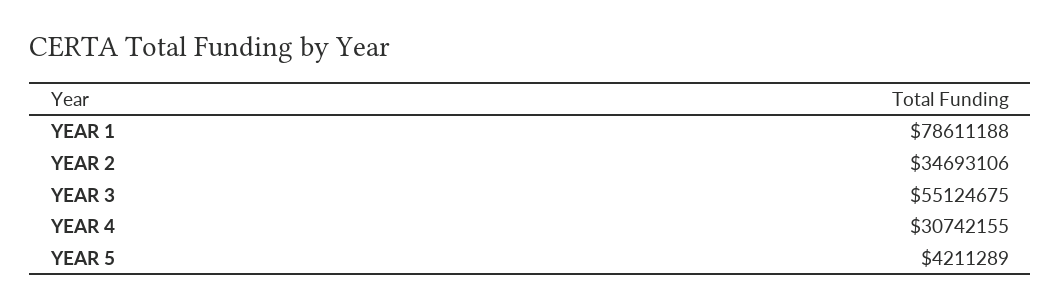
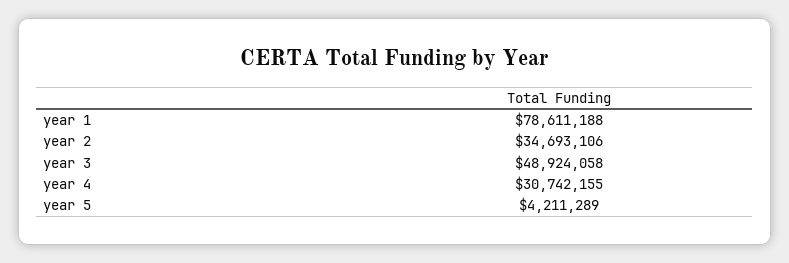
YEAR 3: 55124675 -> 48924058

